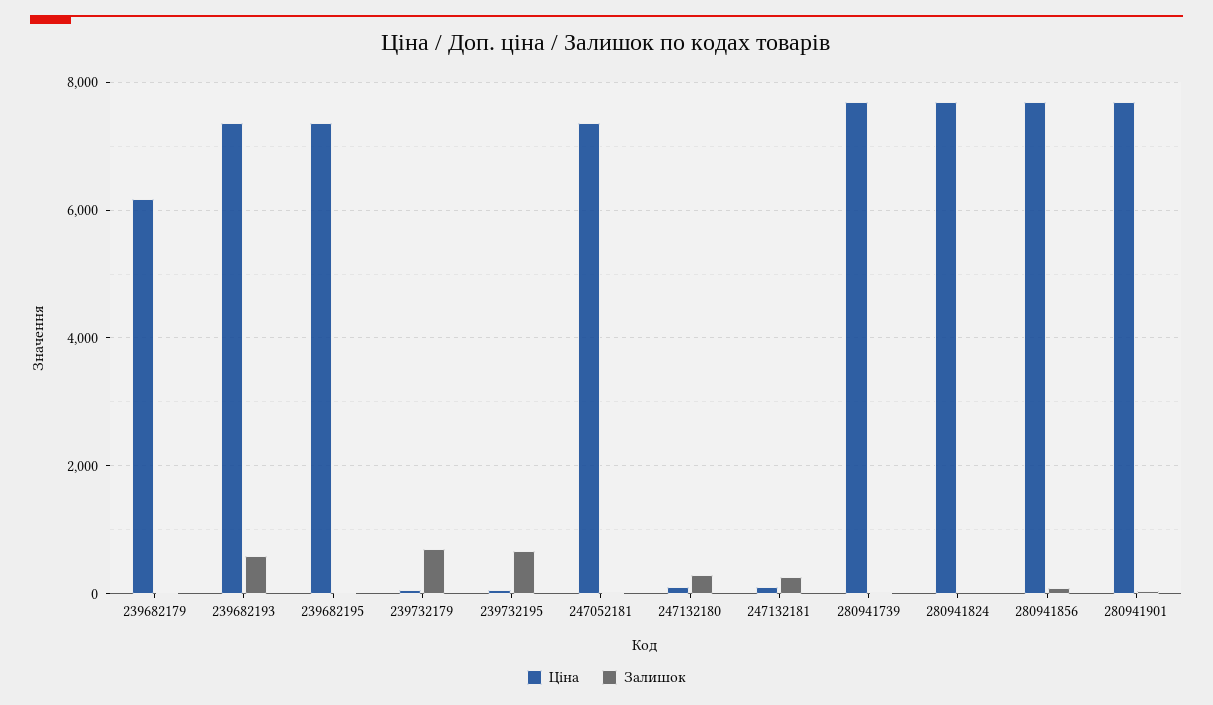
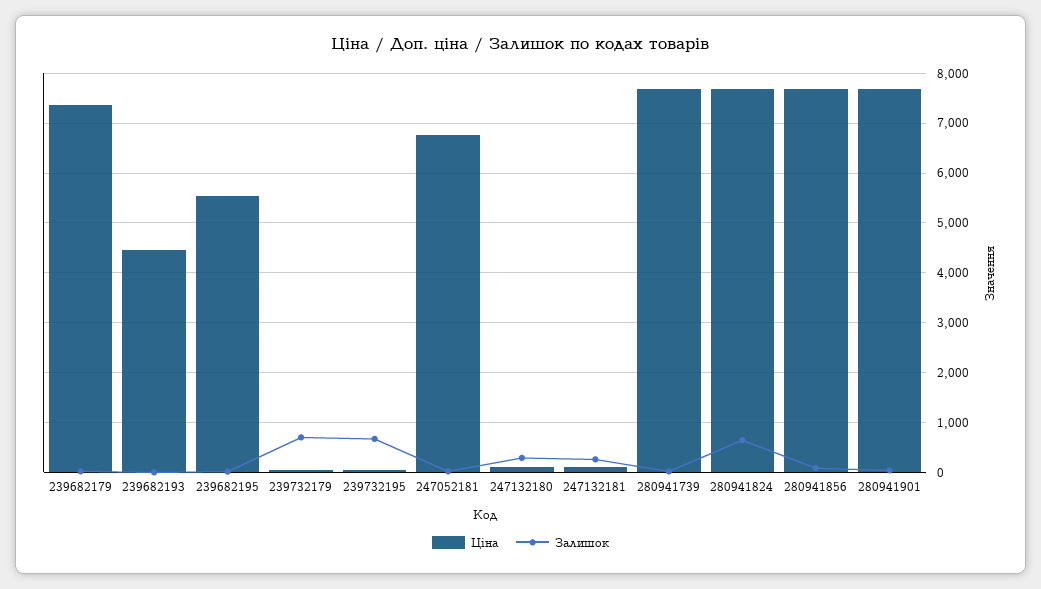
Ціна, 239682179: 6200 -> 7400
Ціна, 239682193: 7400 -> 4400
Залишок, 239682193: 600 -> 0
Ціна, 239682195: 7400 -> 5600
Ціна, 247052181: 7400 -> 6800
Залишок, 280941824: 0 -> 600

